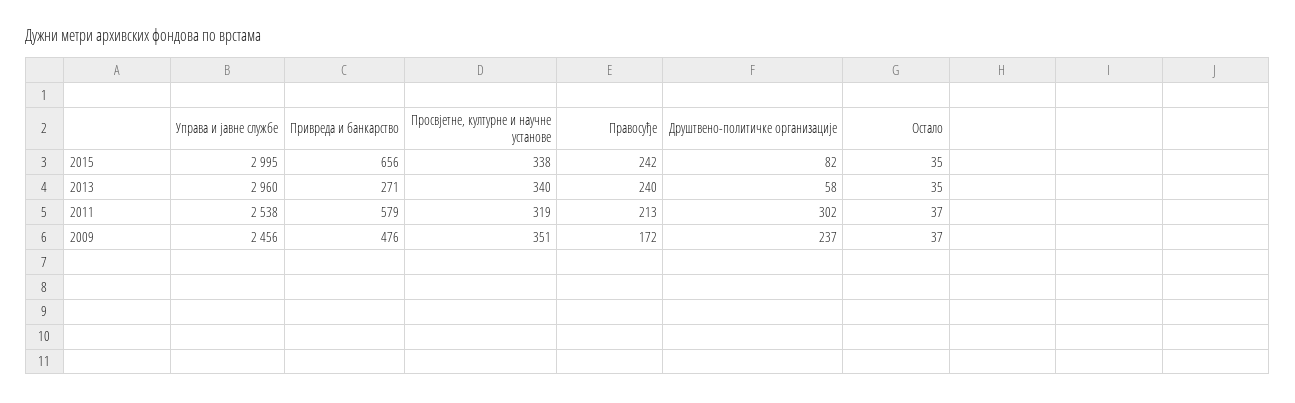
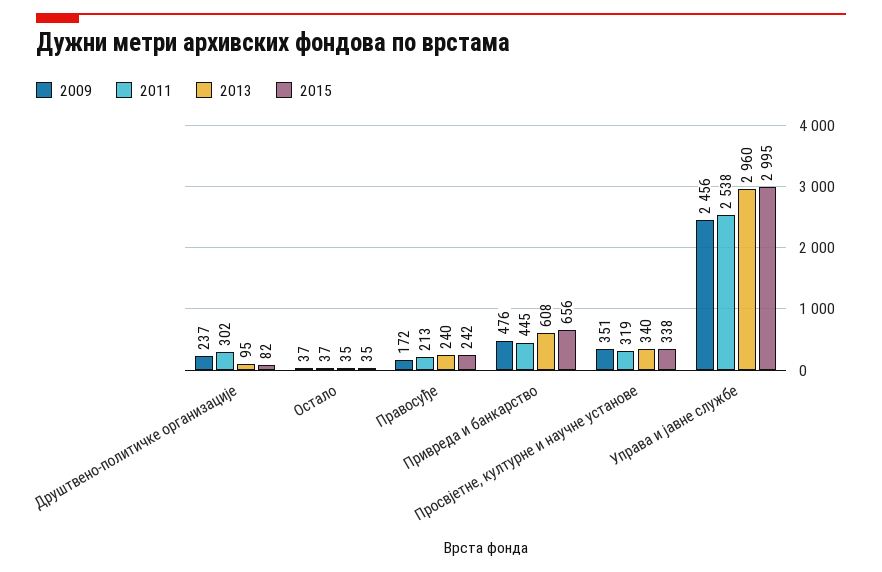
2013, Привреда и банкарство: 271 -> 608
2013, Друштвено-политичке организације: 58 -> 95
2011, Привреда и банкарство: 579 -> 445

